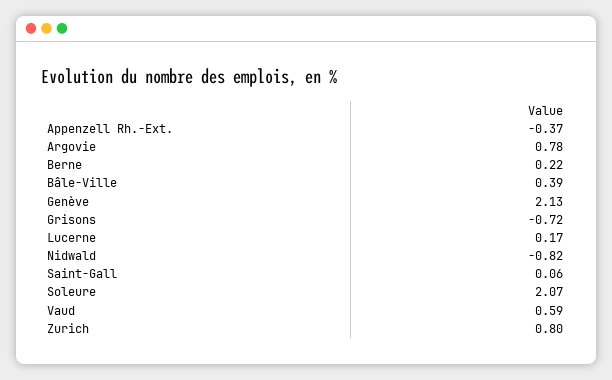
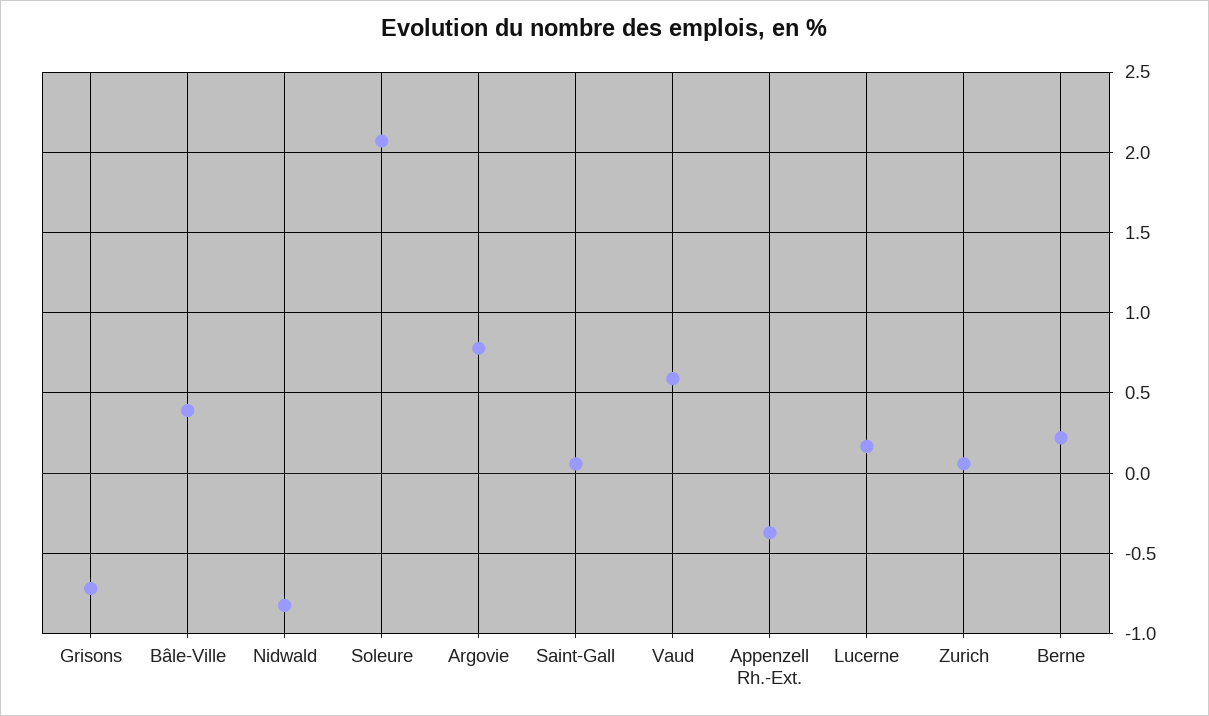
Genève: 2.13 -> none
Zurich: 0.8 -> 0.05

